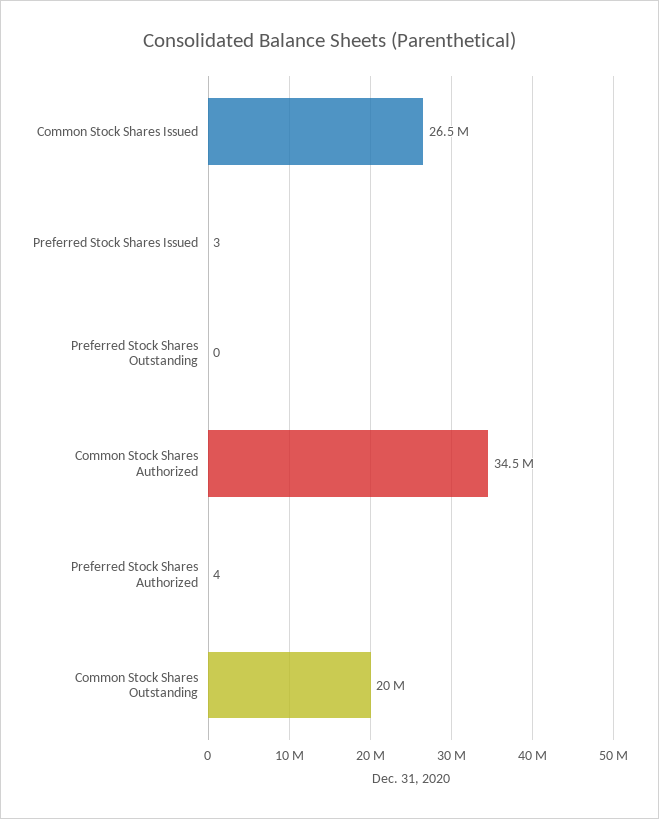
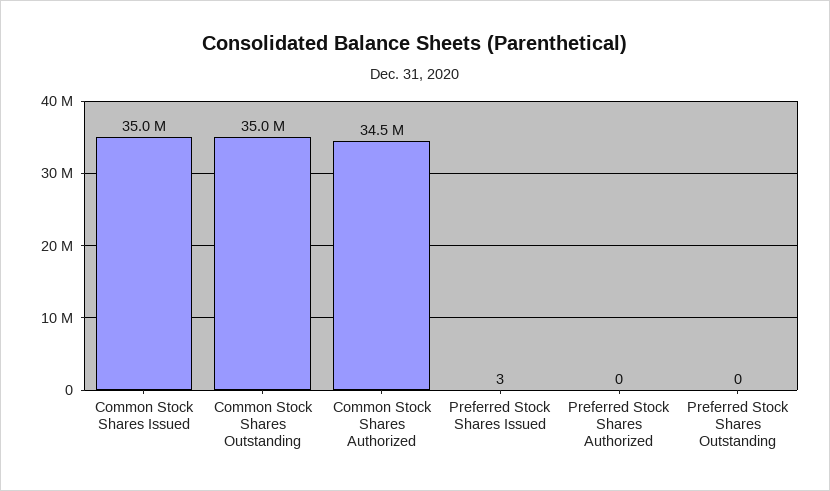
Common Stock Shares Issued: 26500000 -> 35000000
Preferred Stock Shares Authorized: 4 -> 0
Common Stock Shares Outstanding: 20000000 -> 35000000

